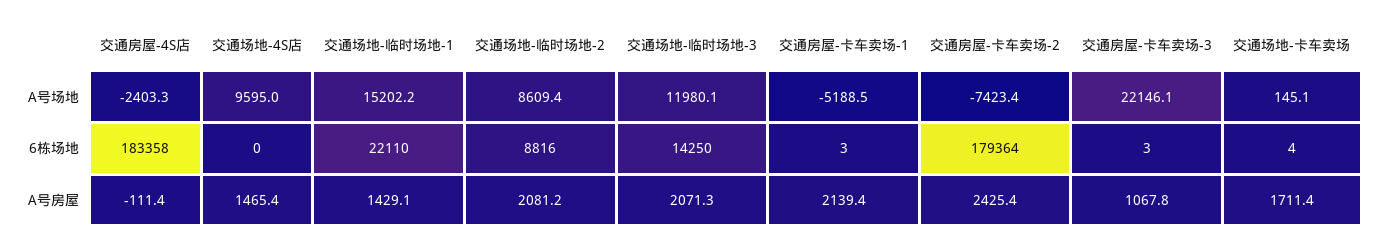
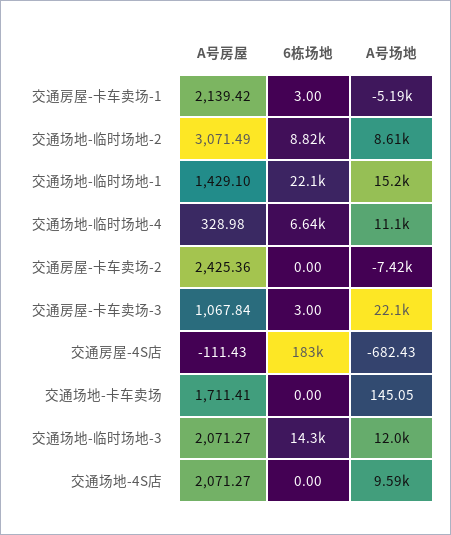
交通房屋-4S店, A号场地: -2403.3 -> -682.43
交通房屋-卡车卖场-2, 6栋场地: 179364 -> 0
交通场地-卡车卖场, 6栋场地: 4 -> 0
交通场地-4S店, A号房屋: 1465.4 -> 2071.27
交通场地-临时场地-2, A号房屋: 2081.2 -> 3071.49
交通场地-临时场地-4, A号房屋: none -> 328.98
交通场地-临时场地-4, 6栋场地: none -> 6640
交通场地-临时场地-4, A号场地: none -> 11100

